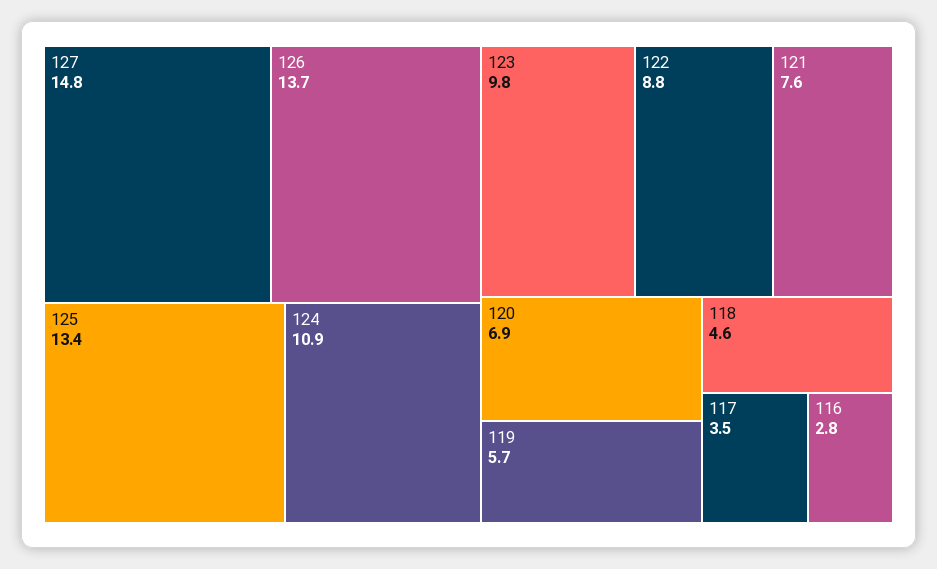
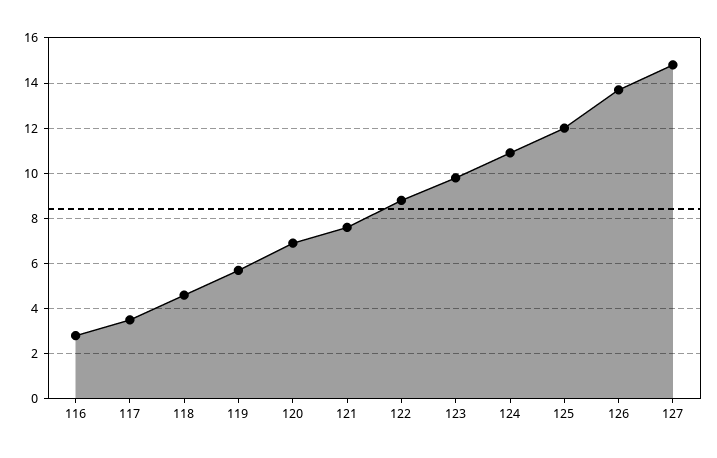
125: 13.4 -> 12

